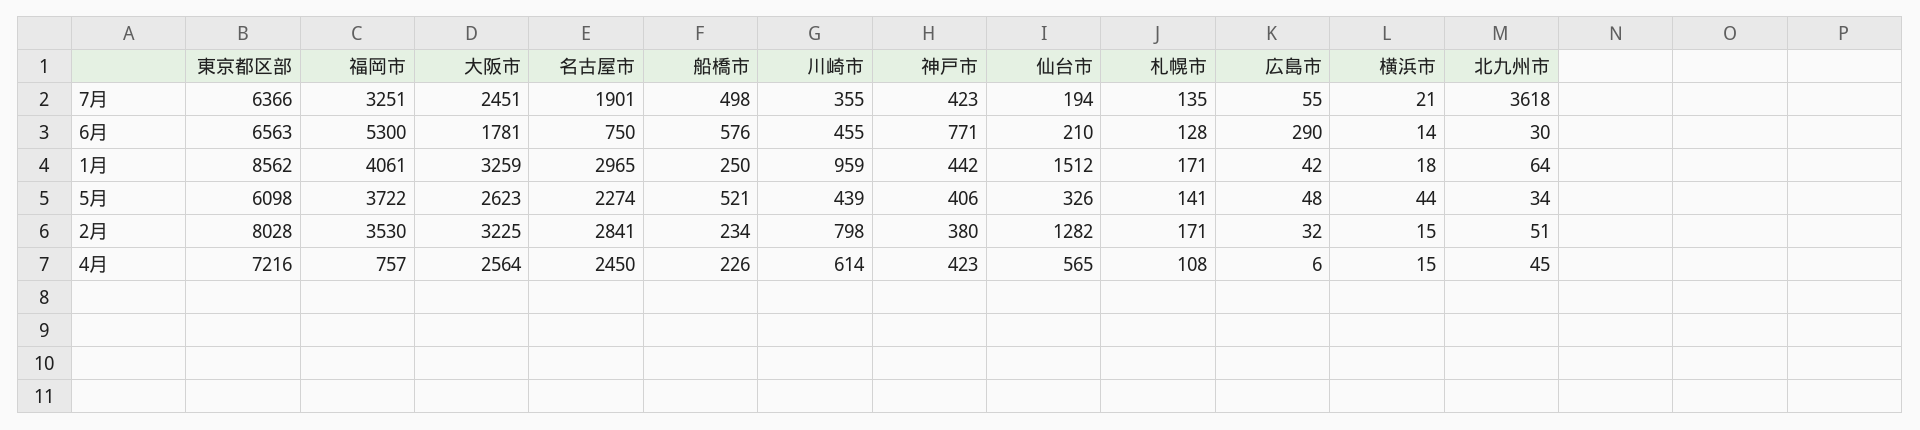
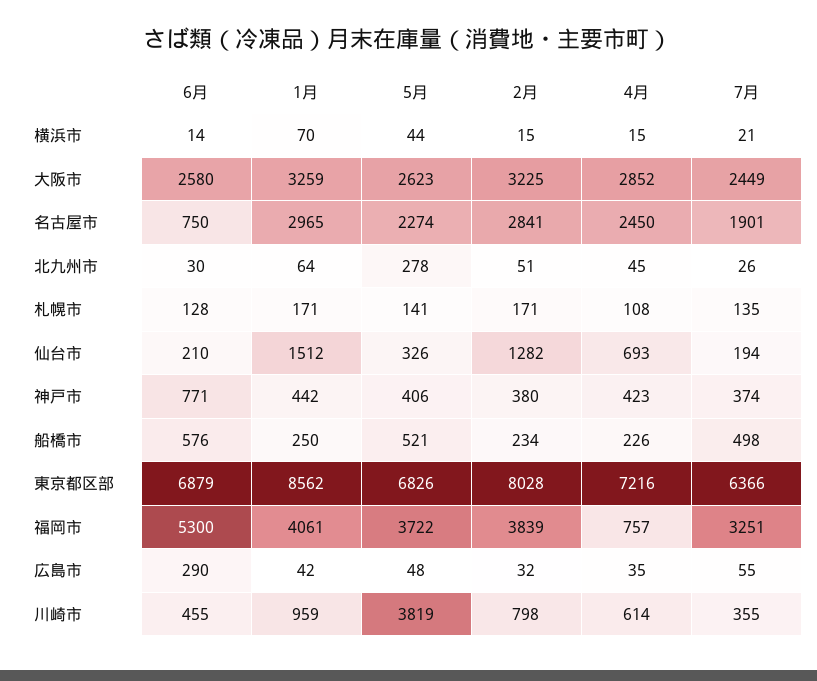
大阪市, 7月: 2451 -> 2449
神戸市, 7月: 423 -> 374
北九州市, 7月: 3618 -> 26
東京都区部, 6月: 6563 -> 6879
大阪市, 6月: 1781 -> 2580
横浜市, 1月: 18 -> 70
東京都区部, 5月: 6098 -> 6826
川崎市, 5月: 439 -> 3819
北九州市, 5月: 34 -> 278
福岡市, 2月: 3530 -> 3839
大阪市, 4月: 2564 -> 2852
仙台市, 4月: 565 -> 693
広島市, 4月: 6 -> 35

